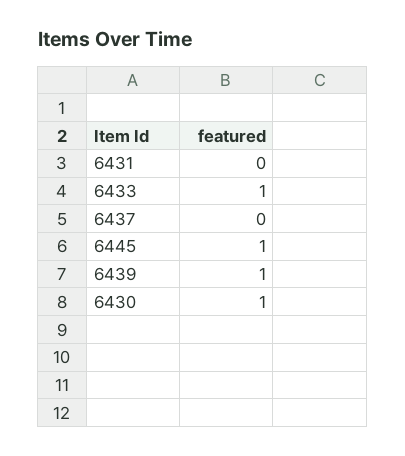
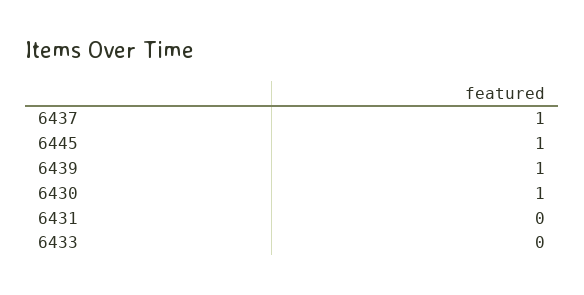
6433: 1 -> 0
6437: 0 -> 1

